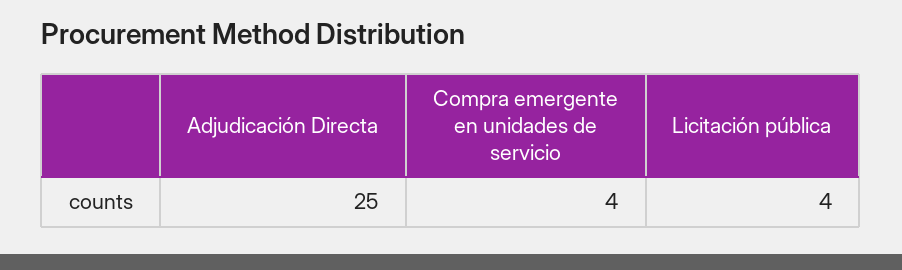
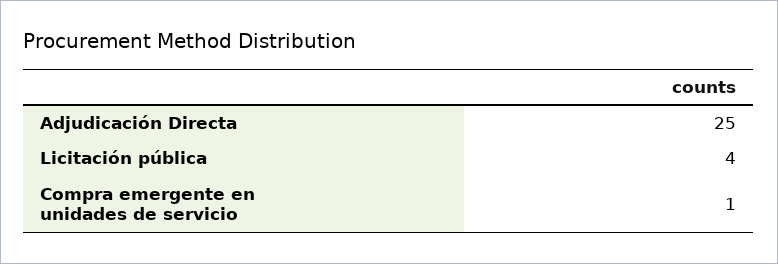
Compra emergente en unidades de servicio: 4 -> 1

